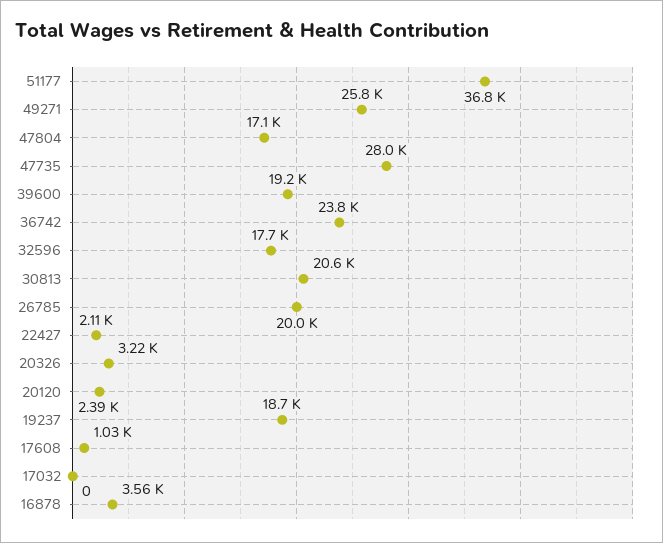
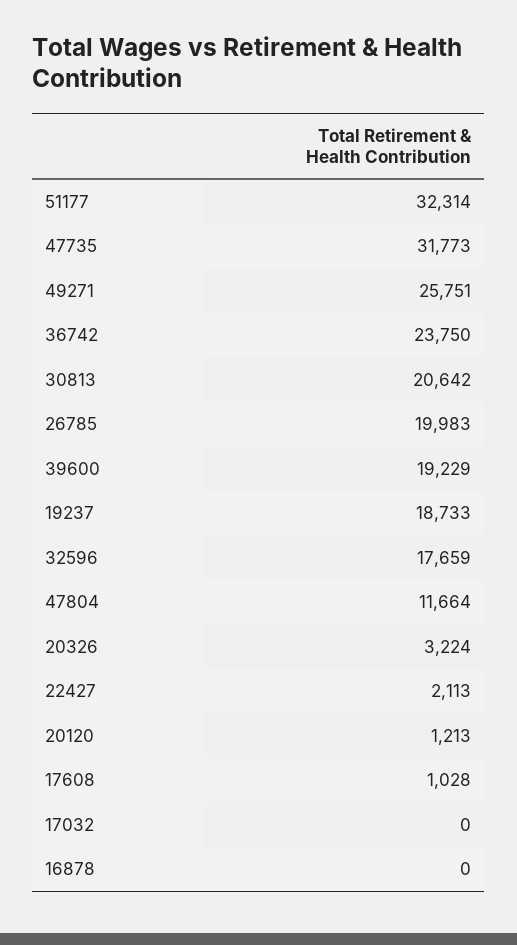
51177: 36800 -> 32314
47804: 17100 -> 11664
47735: 28000 -> 31773
20120: 2390 -> 1213
16878: 3560 -> 0

